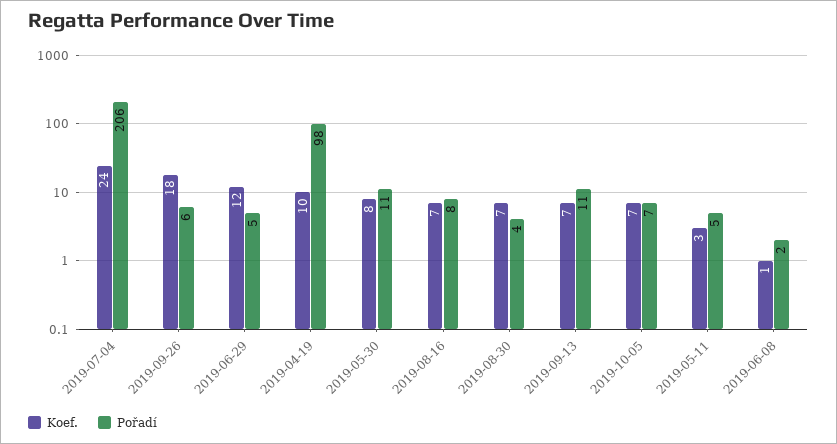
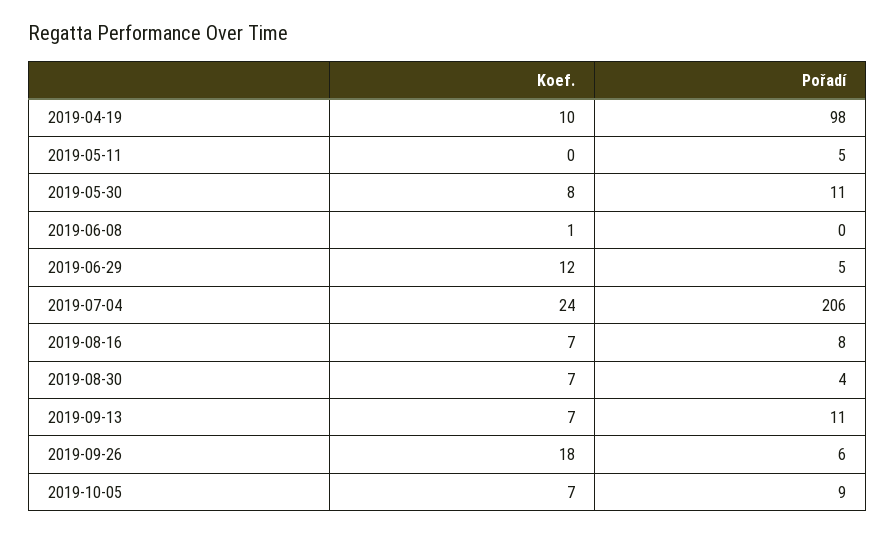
Pořadí, 2019-10-05: 7 -> 9
Koef., 2019-05-11: 3 -> 0
Pořadí, 2019-06-08: 2 -> 0

